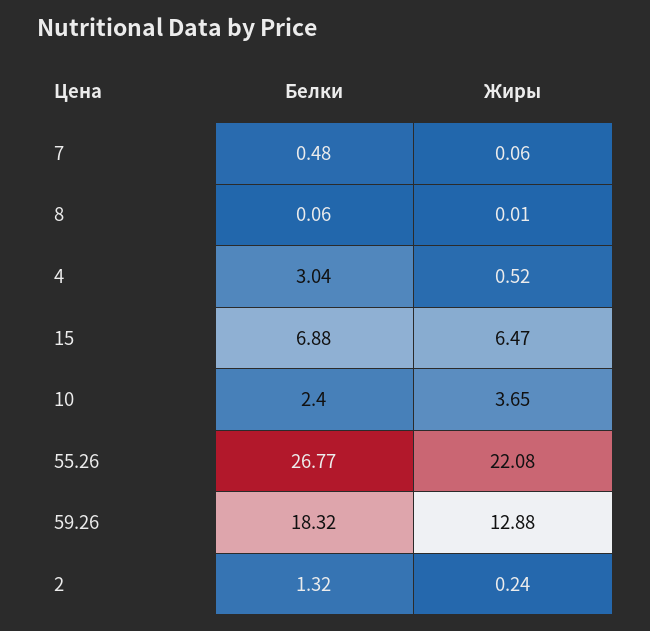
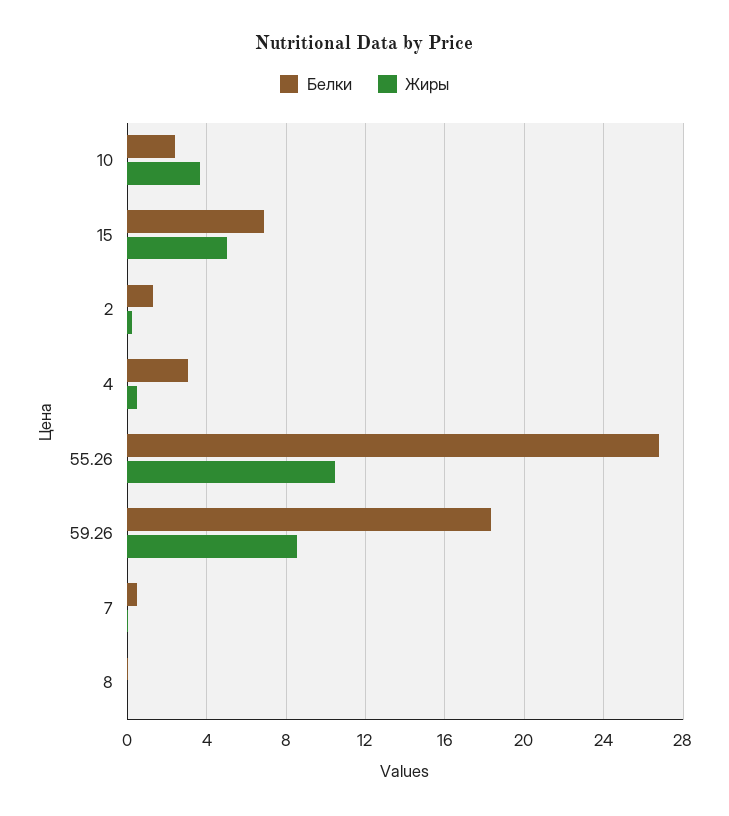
Жиры, 15: 6.47 -> 5
Жиры, 55.26: 22.08 -> 10.5
Жиры, 59.26: 12.88 -> 8.5

